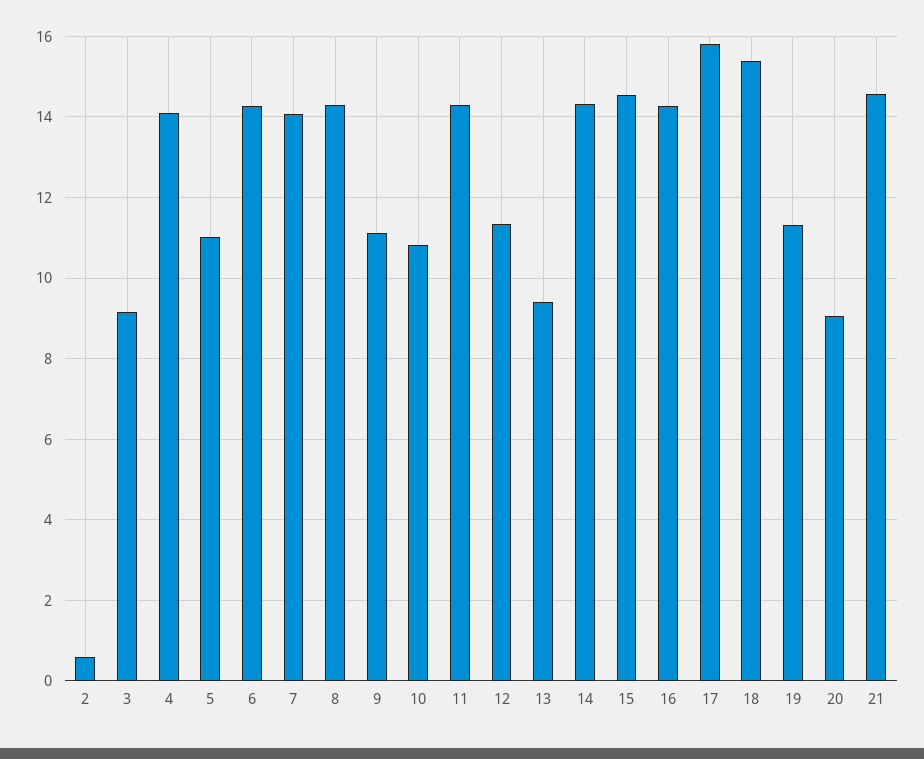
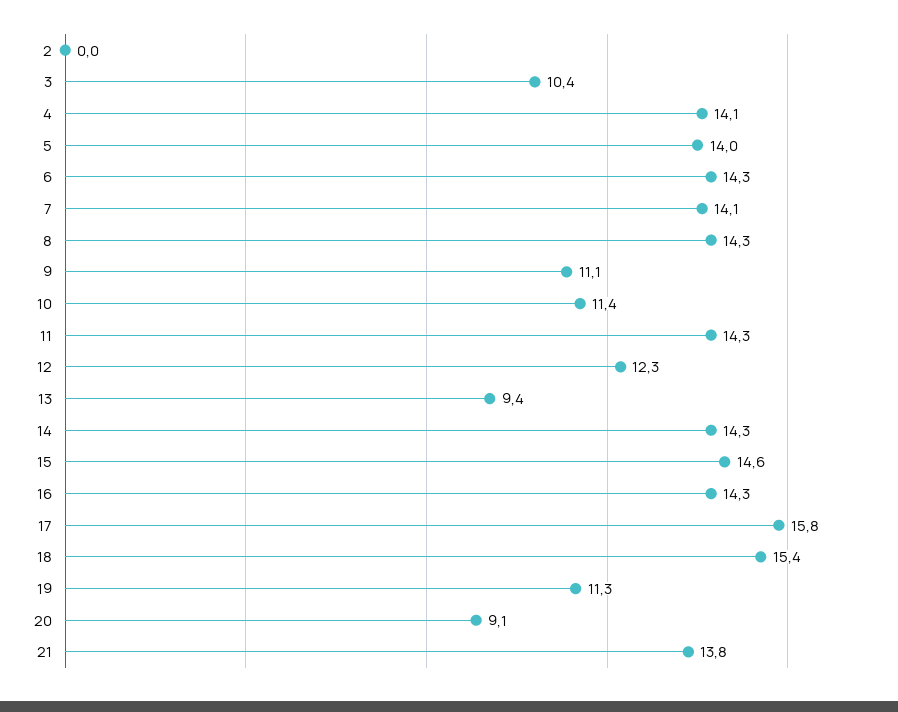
2: 0.6 -> 0
3: 9.2 -> 10.4
5: 11 -> 14
10: 10.8 -> 11.4
12: 11.4 -> 12.3
21: 14.6 -> 13.8

